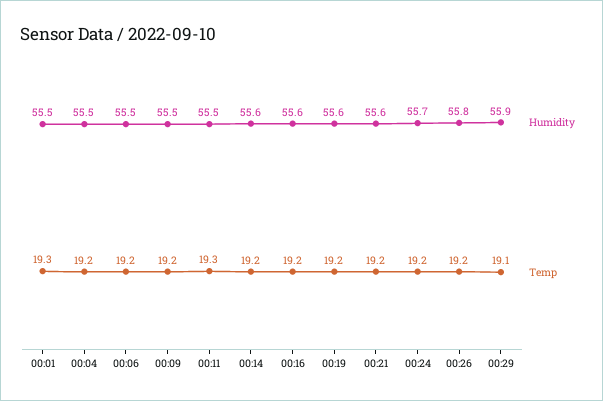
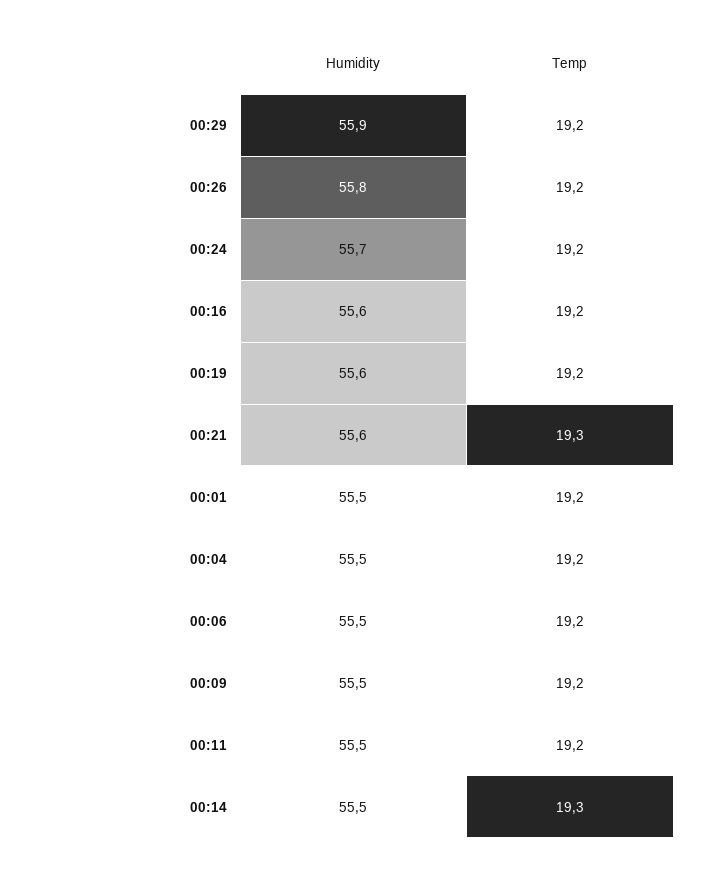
Temp, 00:01: 19.3 -> 19.2
Temp, 00:11: 19.3 -> 19.2
Humidity, 00:14: 55.6 -> 55.5
Temp, 00:14: 19.2 -> 19.3
Temp, 00:21: 19.2 -> 19.3
Temp, 00:29: 19.1 -> 19.2

